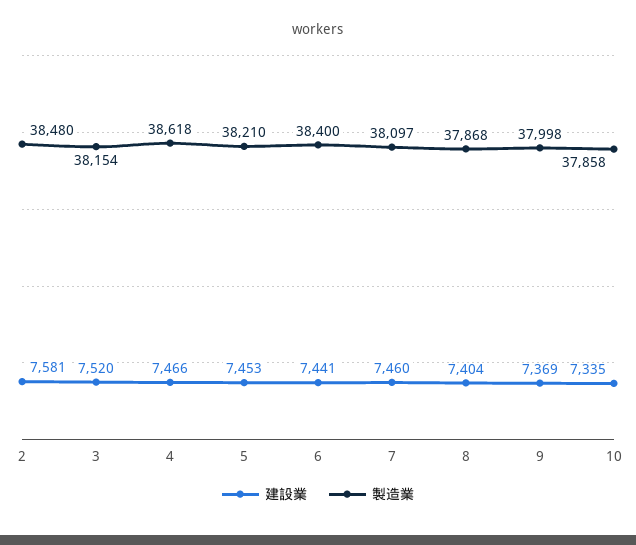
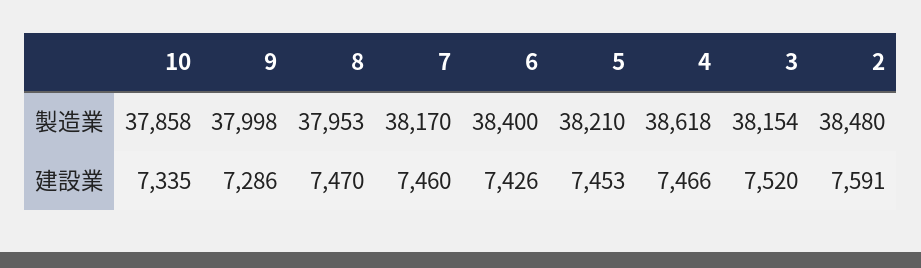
建設業, 2: 7581 -> 7591
建設業, 6: 7441 -> 7426
製造業, 7: 38097 -> 38170
建設業, 8: 7404 -> 7470
製造業, 8: 37868 -> 37953
建設業, 9: 7369 -> 7286

